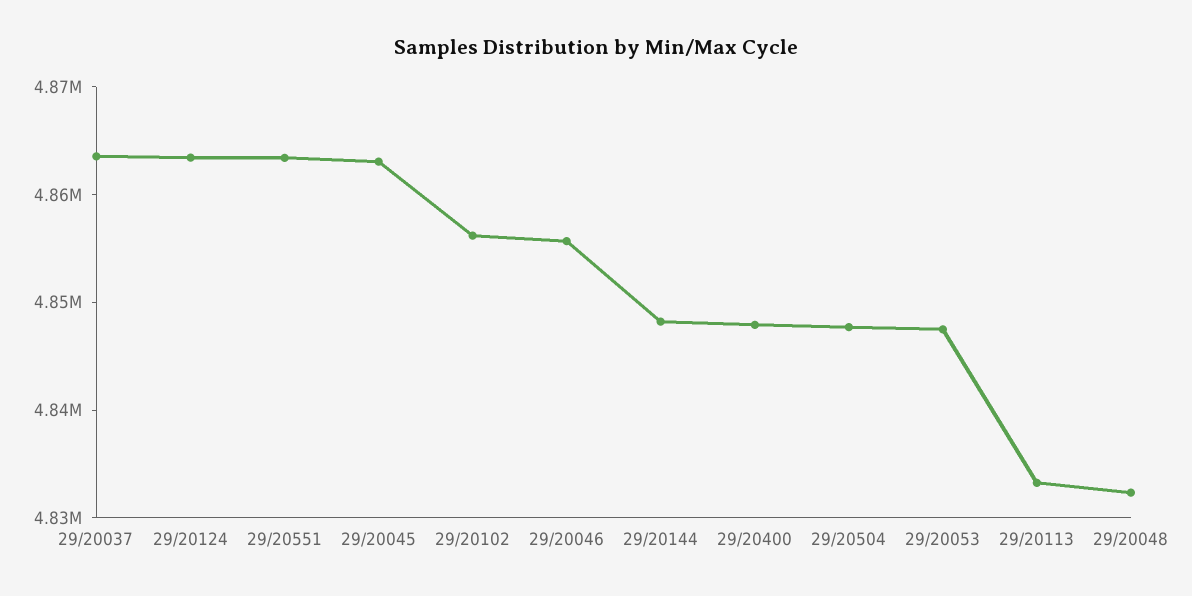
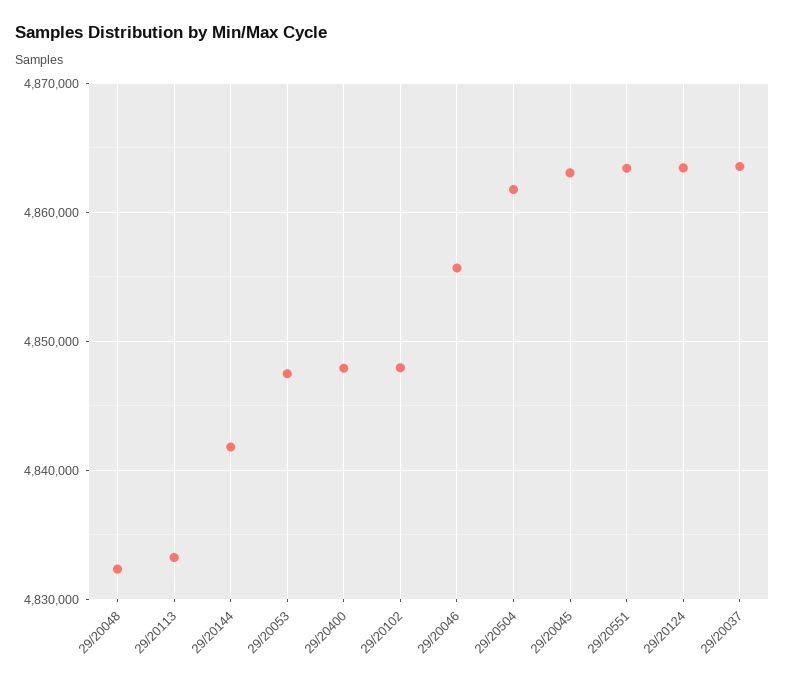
29/20102: 4856000 -> 4848000
29/20144: 4848000 -> 4842000
29/20504: 4848000 -> 4862000

